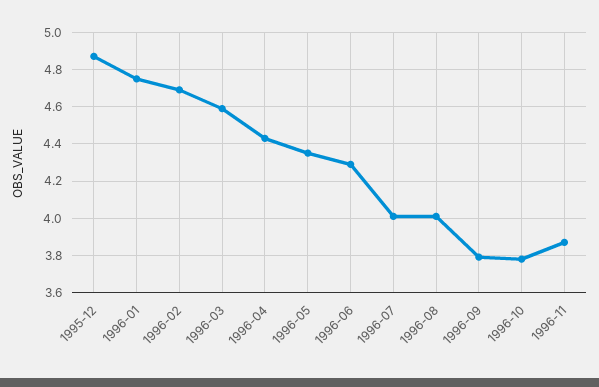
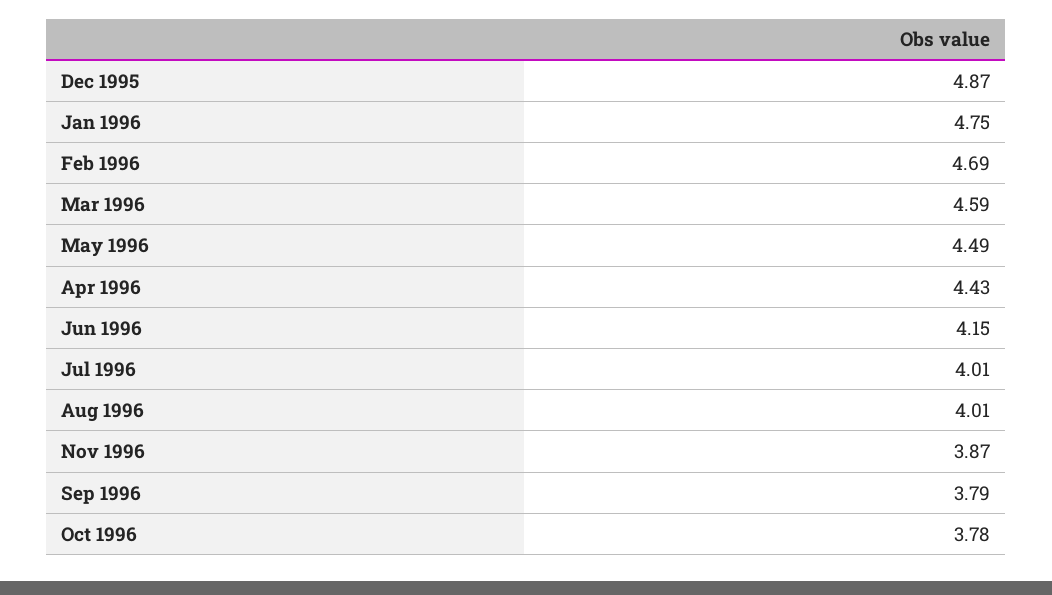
1996-05: 4.35 -> 4.49
1996-06: 4.3 -> 4.15

